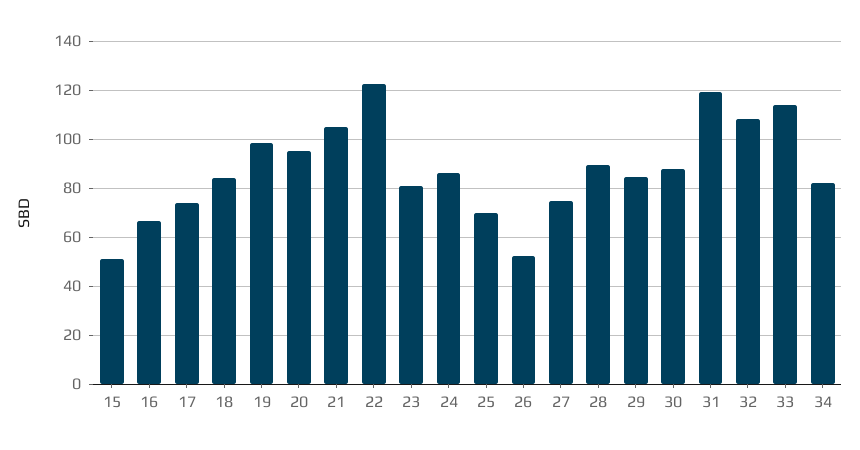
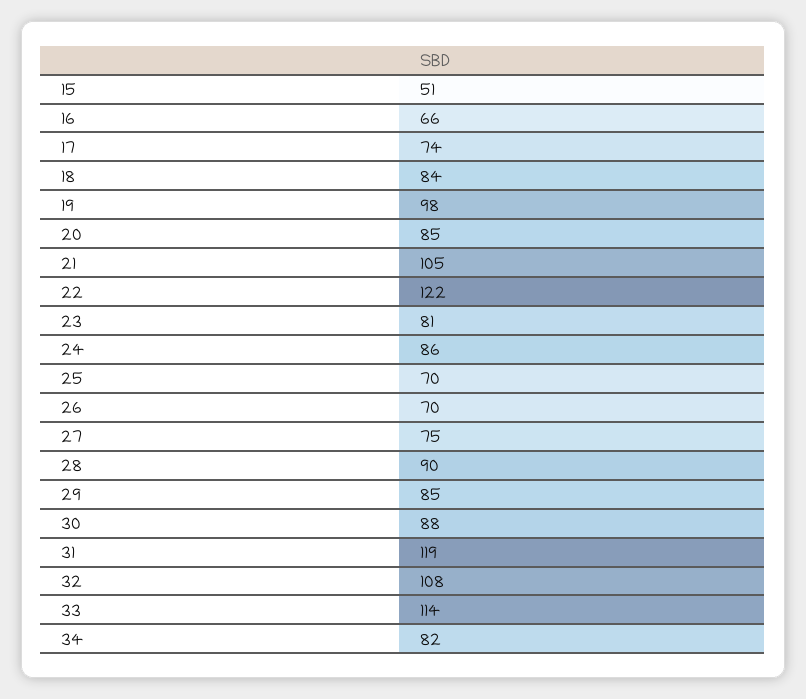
20: 95 -> 85
26: 52.5 -> 70

